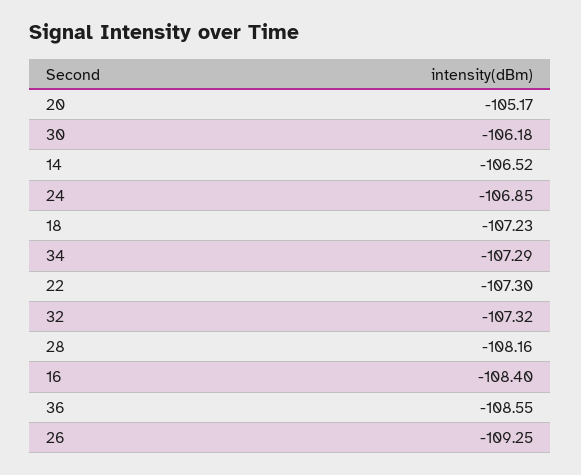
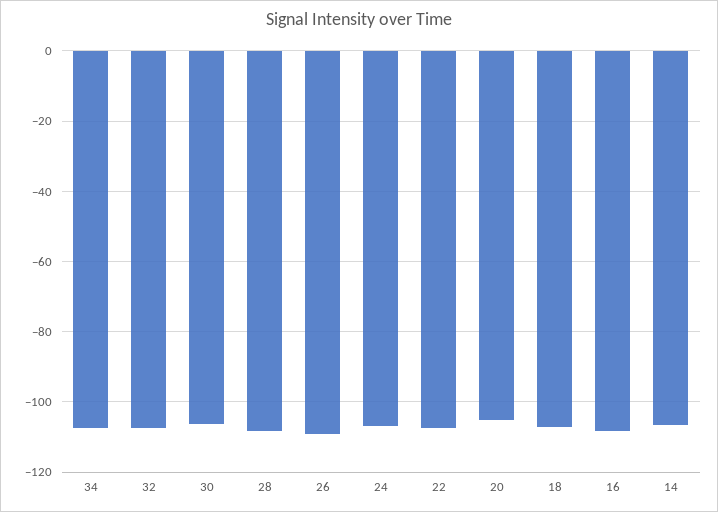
36: -108.55 -> none

